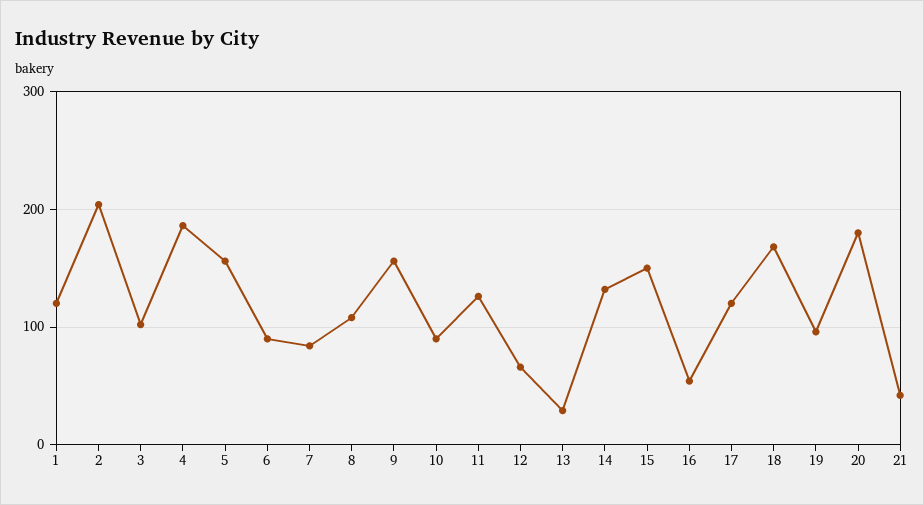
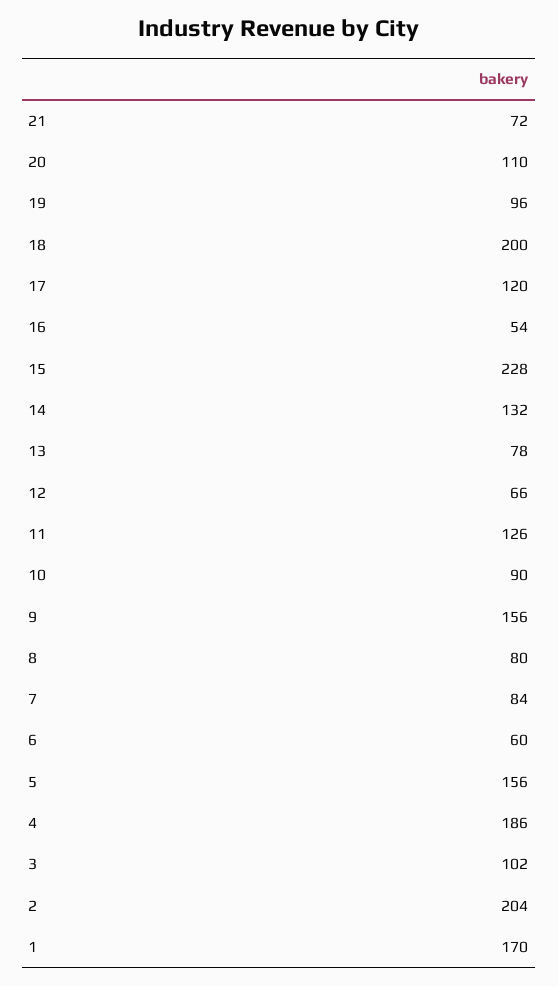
1: 120 -> 170
6: 90 -> 60
8: 110 -> 80
13: 30 -> 78
15: 150 -> 228
18: 170 -> 200
20: 180 -> 110
21: 40 -> 72

